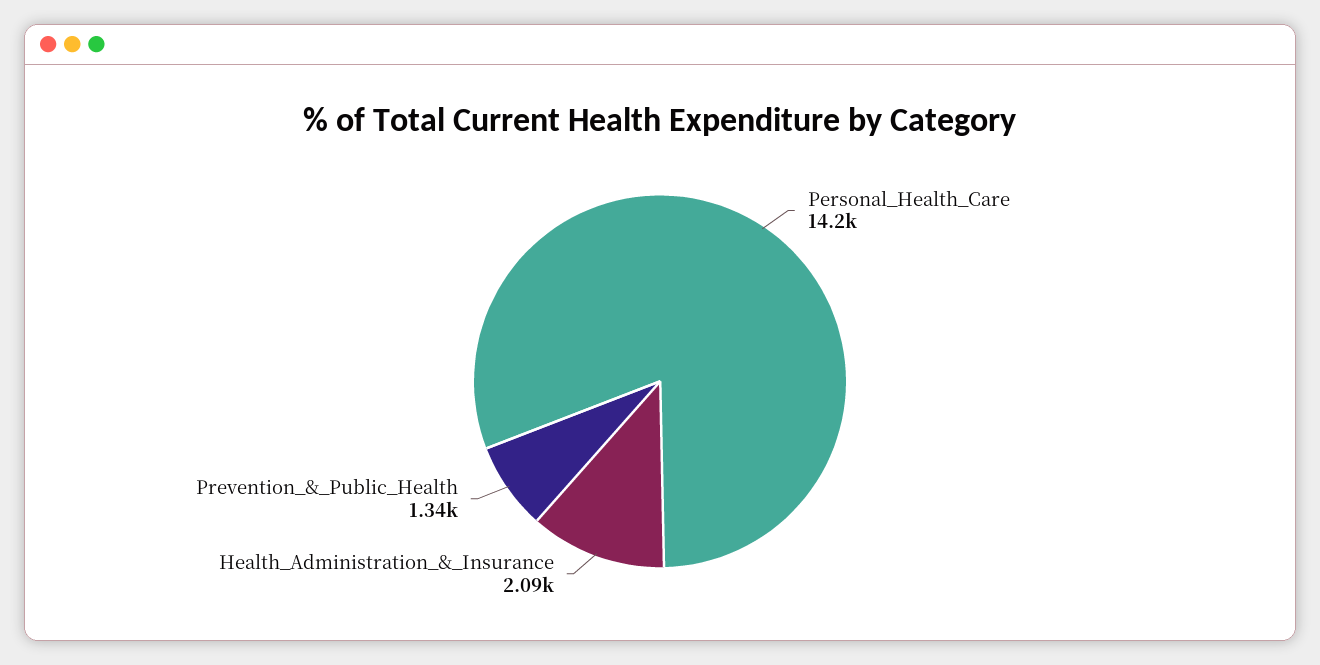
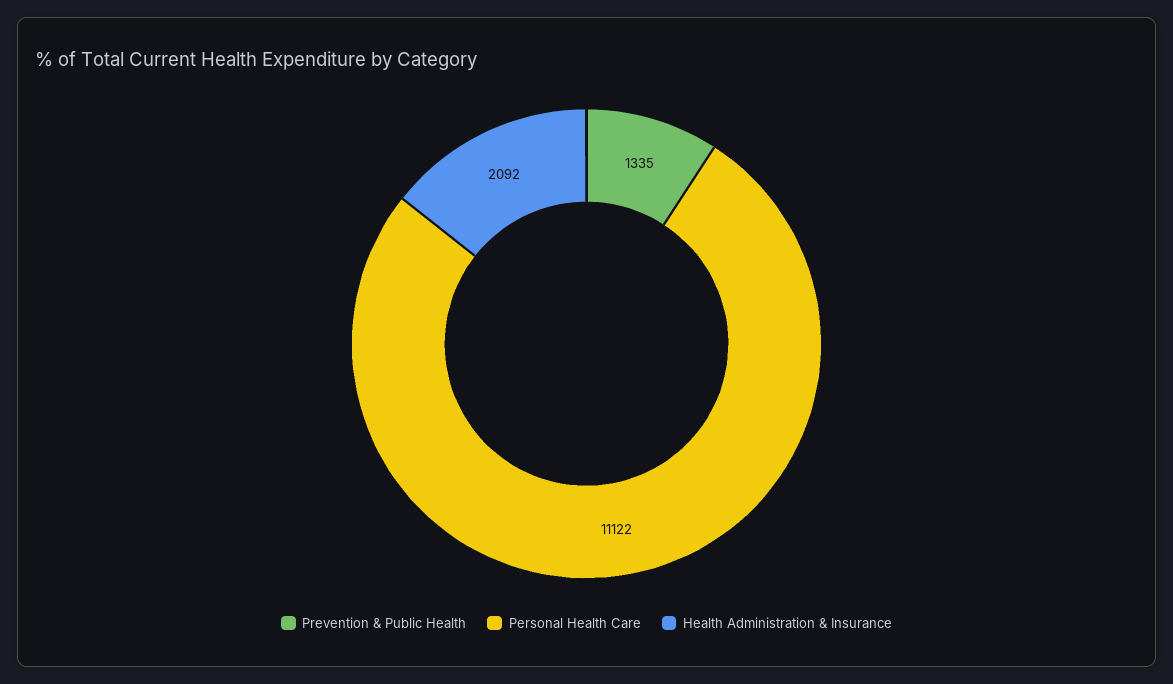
Personal_Health_Care: 14200 -> 11122

